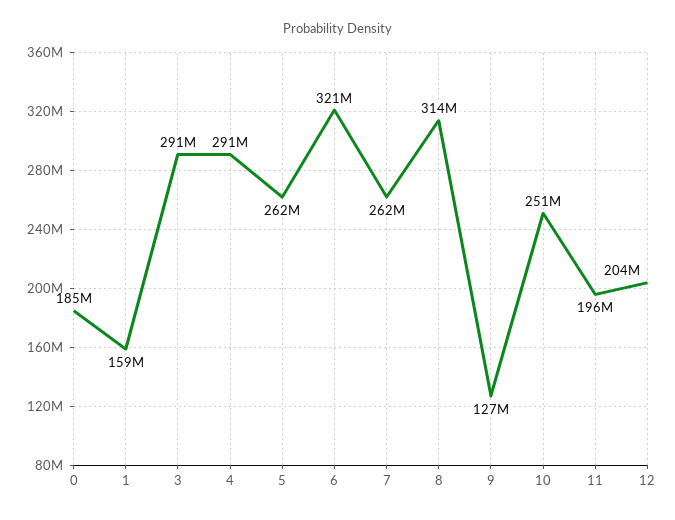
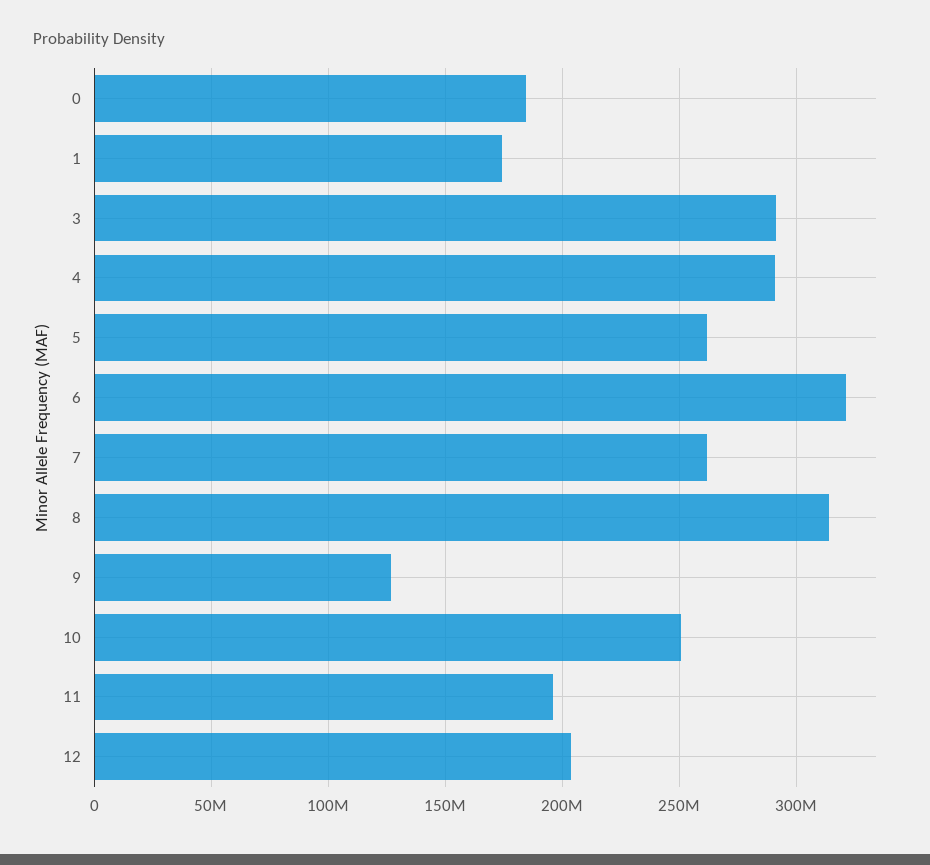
1: 159000000 -> 175000000

